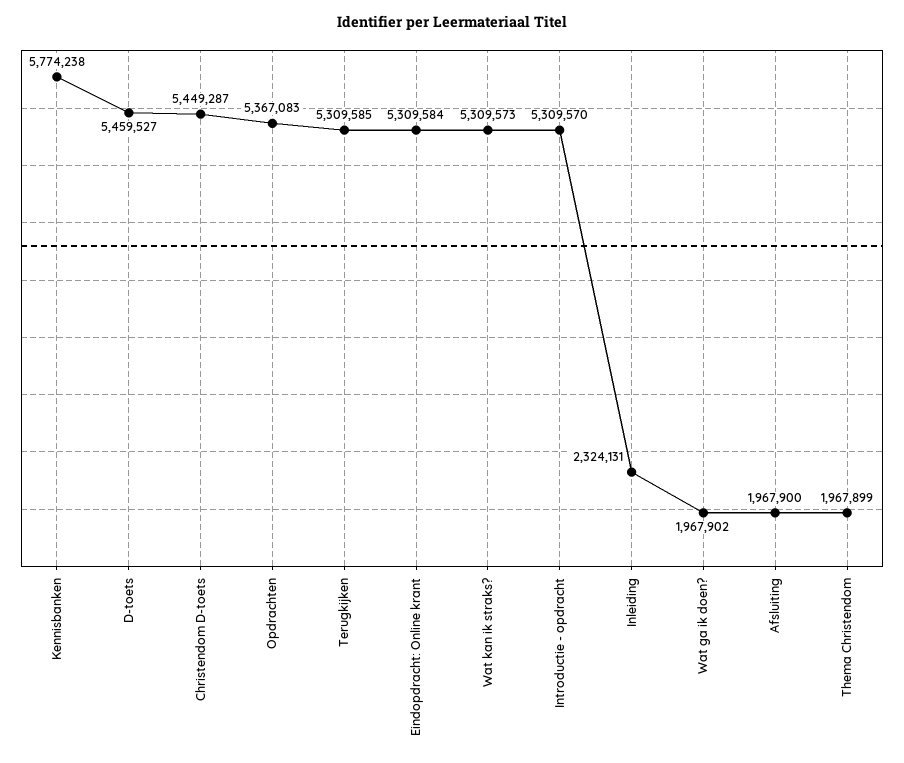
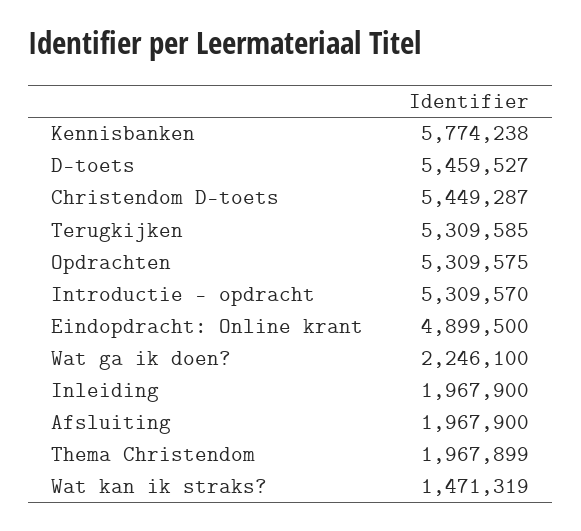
Opdrachten: 5367083 -> 5309575
Eindopdracht: Online krant: 5309584 -> 4899500
Wat kan ik straks?: 5309573 -> 1471319
Inleiding: 2324131 -> 1967900
Wat ga ik doen?: 1967902 -> 2246100

